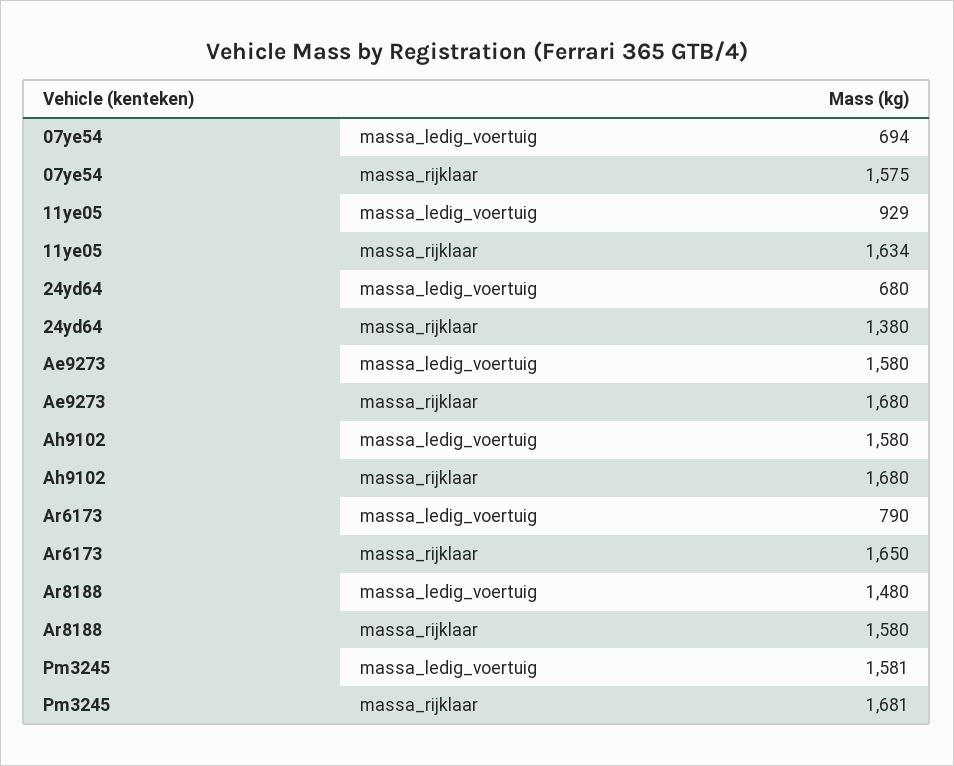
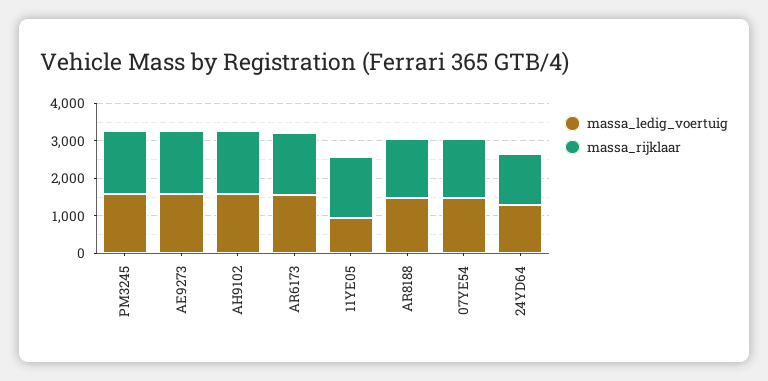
massa_ledig_voertuig, 07ye54: 694 -> 1500
massa_ledig_voertuig, 24yd64: 680 -> 1250
massa_ledig_voertuig, Ar6173: 790 -> 1500

